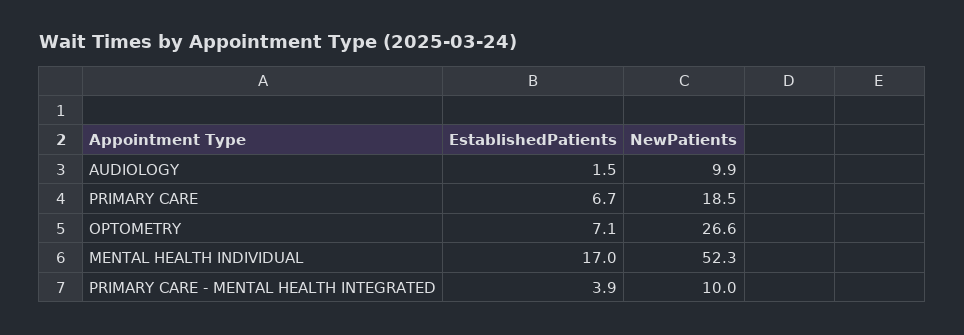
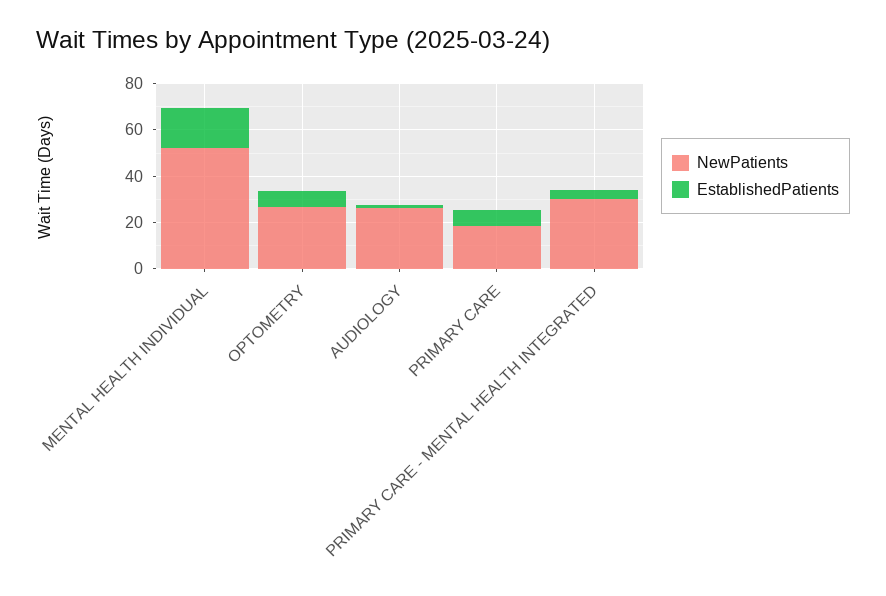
NewPatients, AUDIOLOGY: 9.9 -> 25
NewPatients, PRIMARY CARE - MENTAL HEALTH INTEGRATED: 10 -> 30

